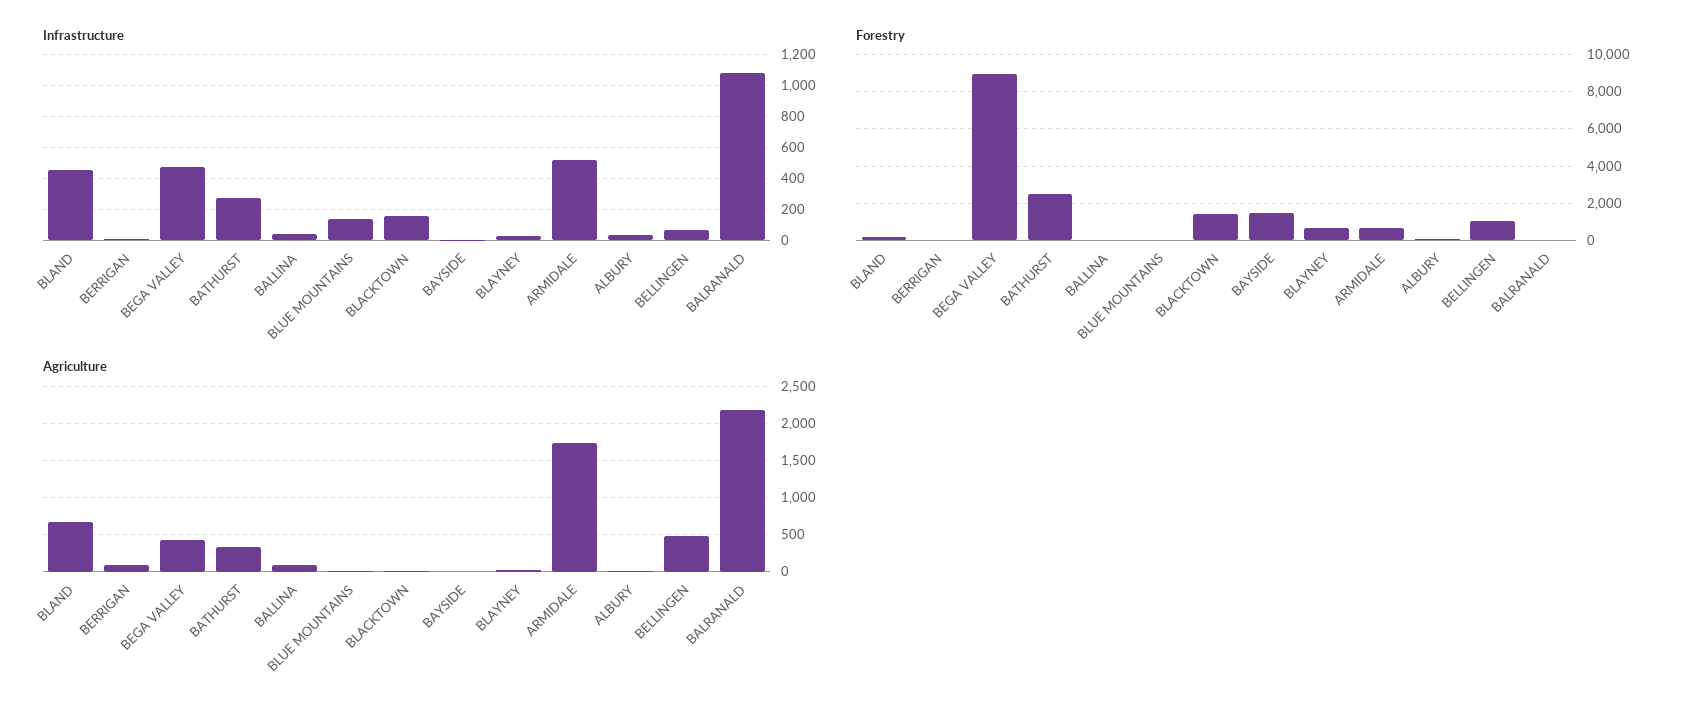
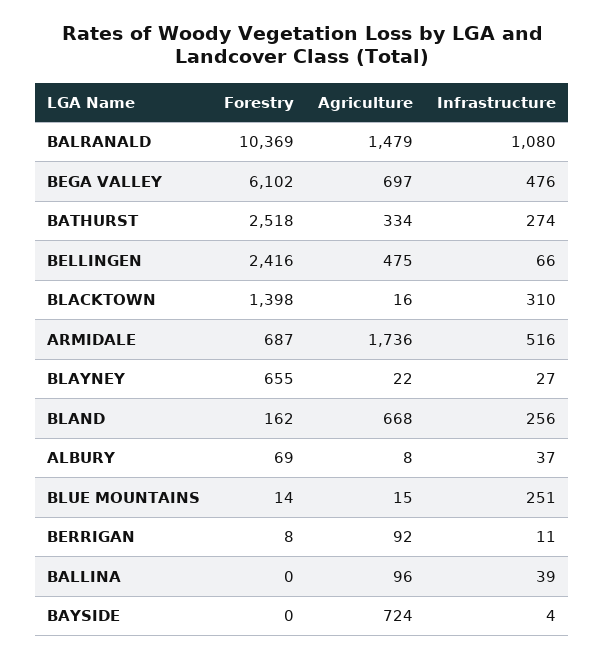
Infrastructure, BLAND: 450 -> 256
Infrastructure, BLUE MOUNTAINS: 150 -> 251
Infrastructure, BLACKTOWN: 150 -> 310
Forestry, BEGA VALLEY: 9000 -> 6102
Forestry, BAYSIDE: 1500 -> 0
Forestry, BELLINGEN: 1000 -> 2416
Forestry, BALRANALD: 0 -> 10369
Agriculture, BEGA VALLEY: 400 -> 697
Agriculture, BAYSIDE: 0 -> 724
Agriculture, BALRANALD: 2200 -> 1479

